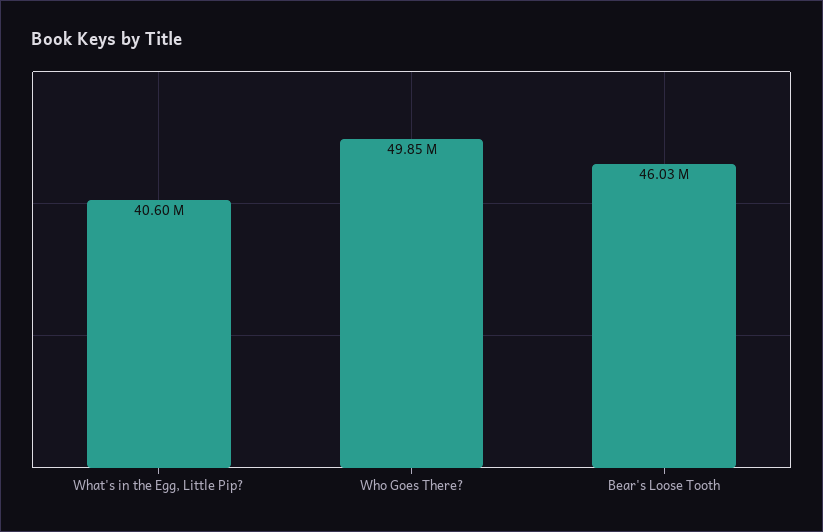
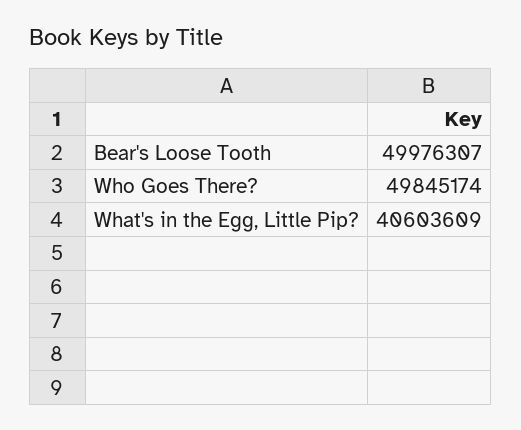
Bear's Loose Tooth: 46030000 -> 49976307

